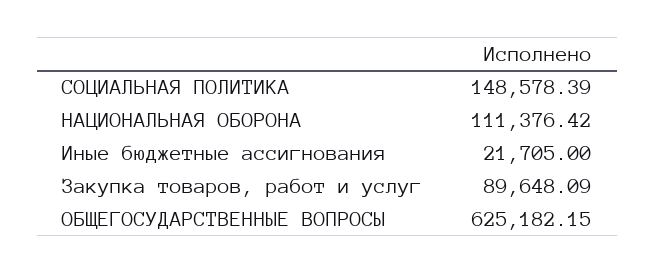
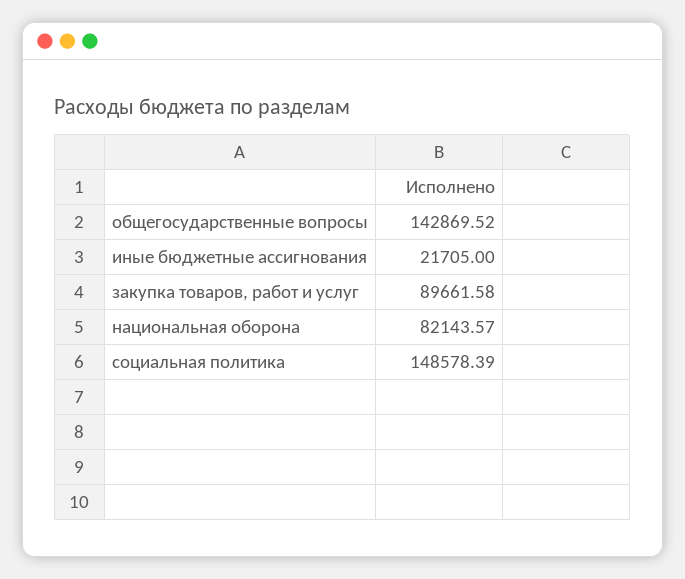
НАЦИОНАЛЬНАЯ ОБОРОНА: 111376.42 -> 82143.57
Закупка товаров, работ и услуг: 89648.09 -> 89661.58
ОБЩЕГОСУДАРСТВЕННЫЕ ВОПРОСЫ: 625182.15 -> 142869.52

